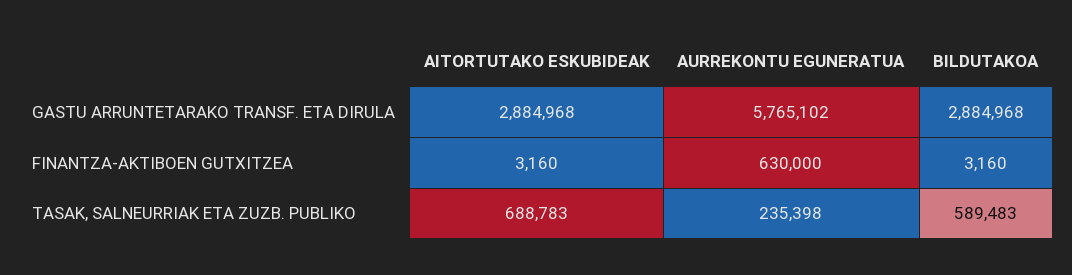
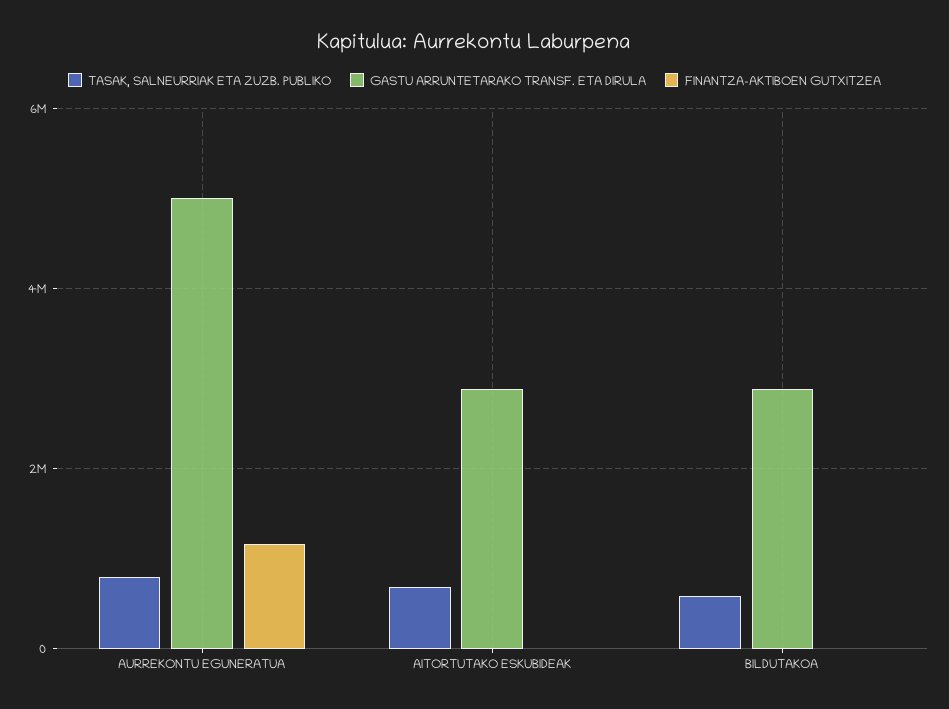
GASTU ARRUNTETARAKO TRANSF. ETA DIRULA, AURREKONTU EGUNERATUA: 5765102 -> 5000000
FINANTZA-AKTIBOEN GUTXITZEA, AURREKONTU EGUNERATUA: 630000 -> 1200000
TASAK, SALNEURRIAK ETA ZUZB. PUBLIKO, AURREKONTU EGUNERATUA: 235398 -> 800000

